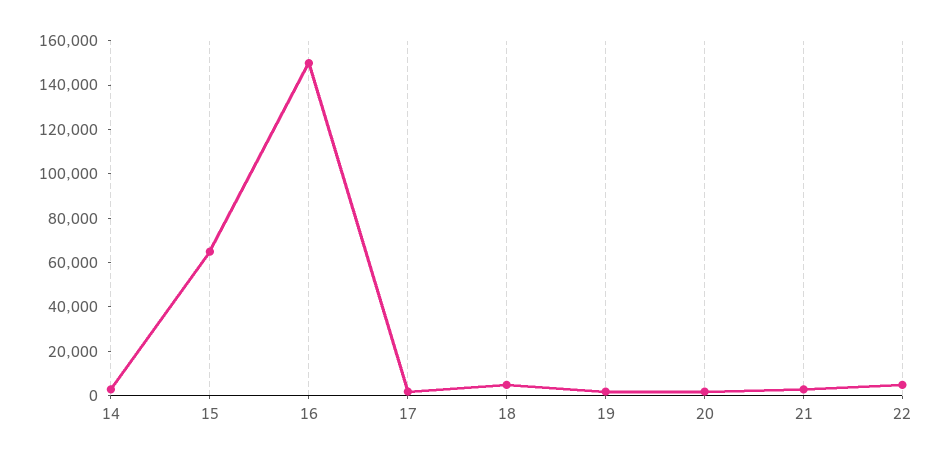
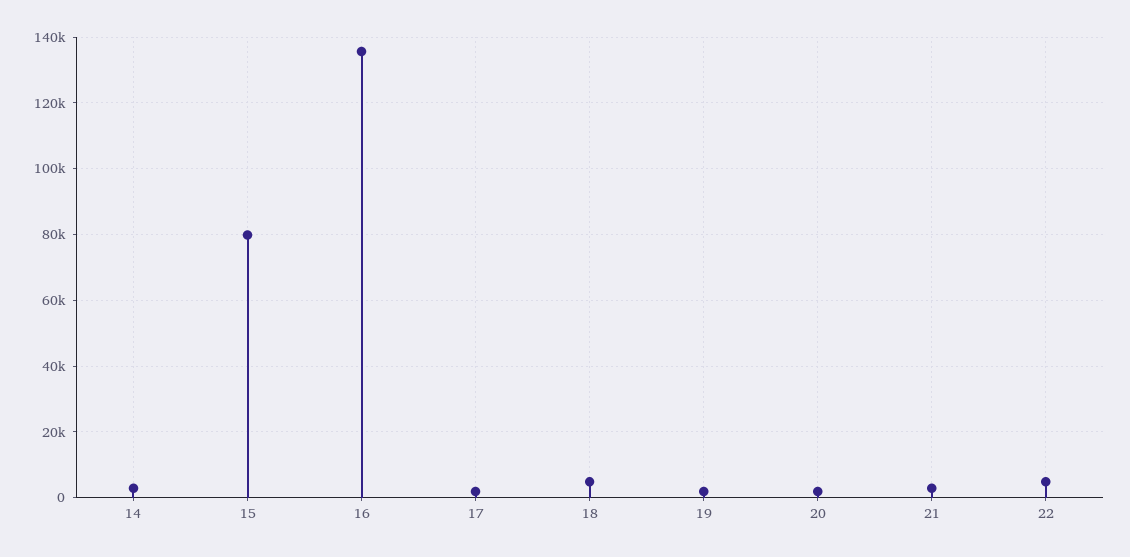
15: 65000 -> 80000
16: 150000 -> 136000

